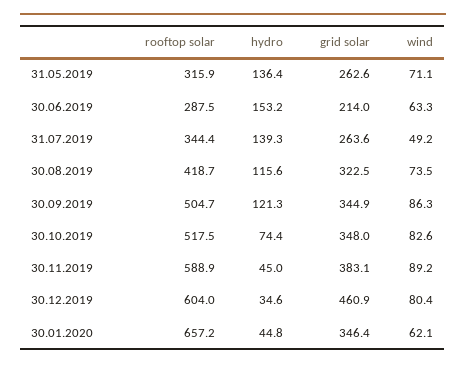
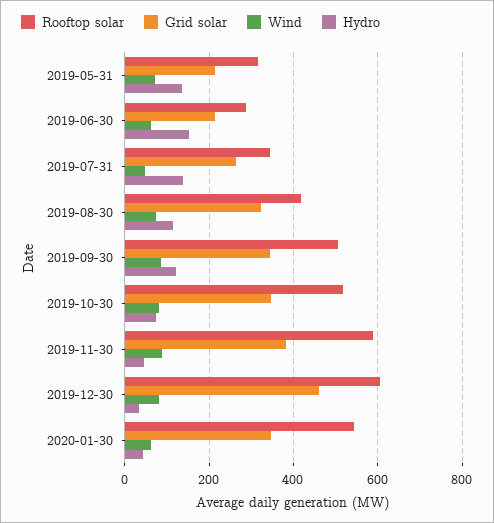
grid solar, 31.05.2019: 262.6 -> 220
rooftop solar, 30.01.2020: 657.2 -> 540

